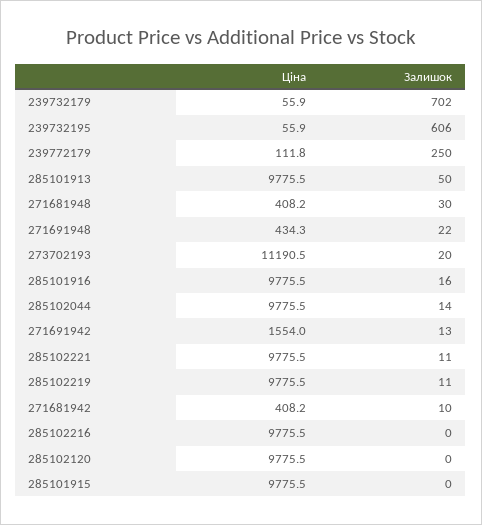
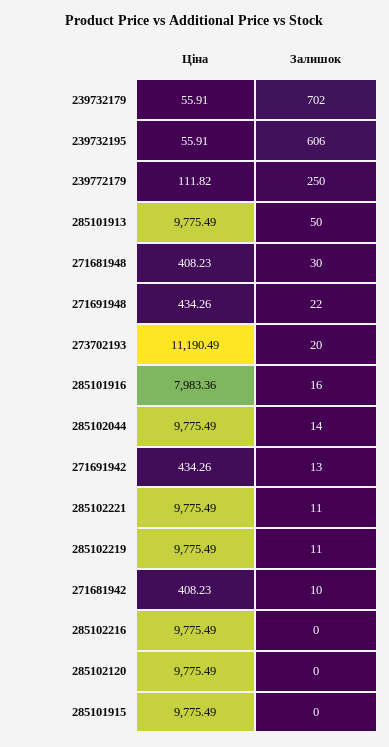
Ціна, 285101916: 9775.5 -> 7983.36
Ціна, 271691942: 1554 -> 434.26

